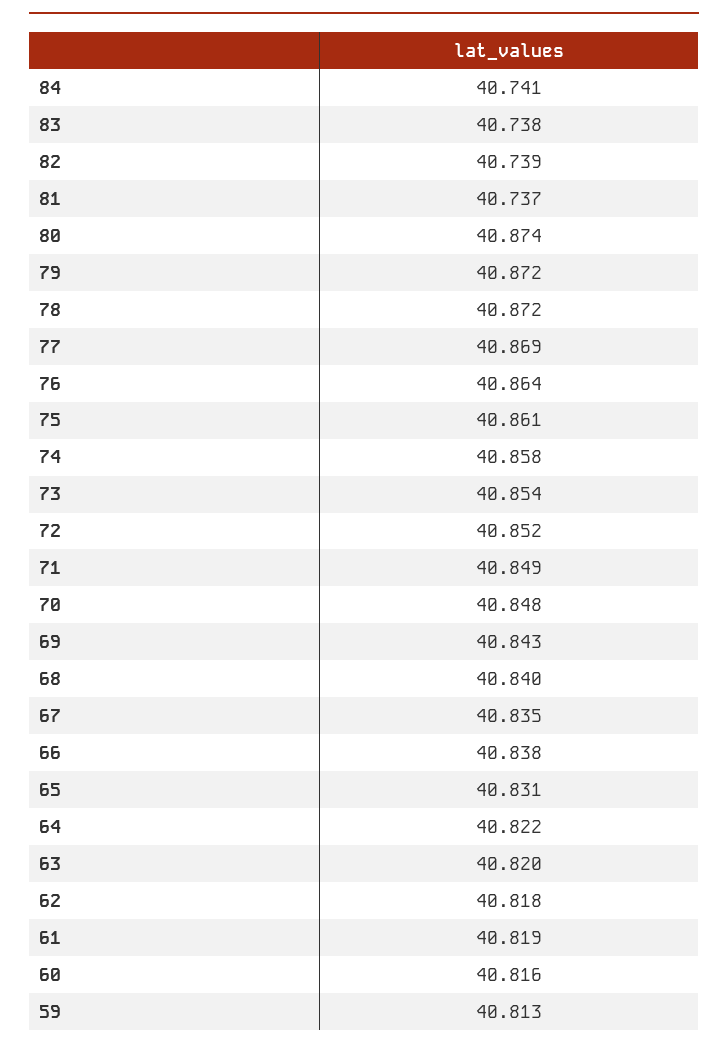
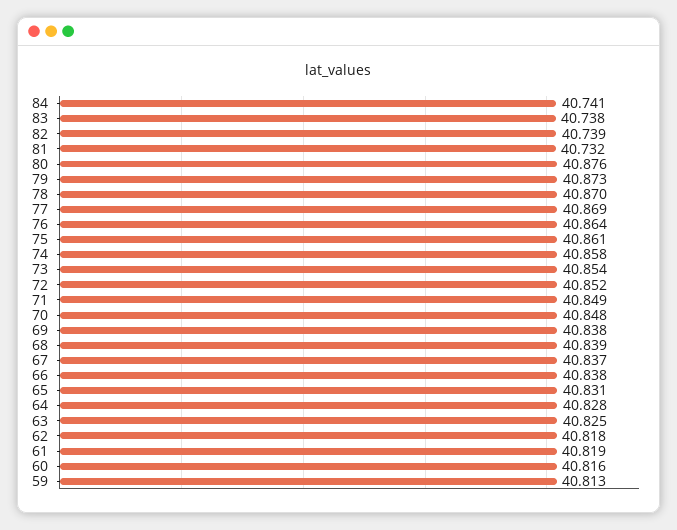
81: 40.737 -> 40.732
80: 40.874 -> 40.876
79: 40.872 -> 40.873
78: 40.872 -> 40.87
69: 40.843 -> 40.838
68: 40.84 -> 40.839
67: 40.835 -> 40.837
64: 40.822 -> 40.828
63: 40.82 -> 40.825

